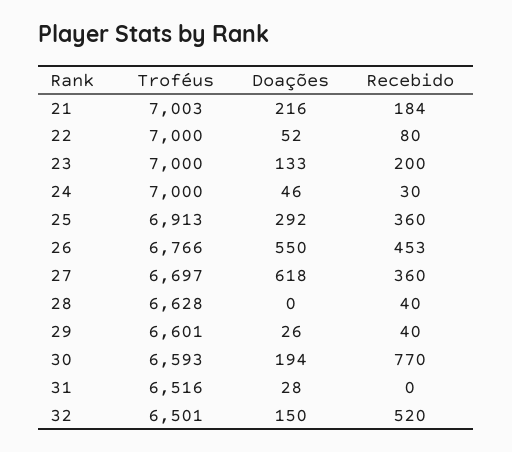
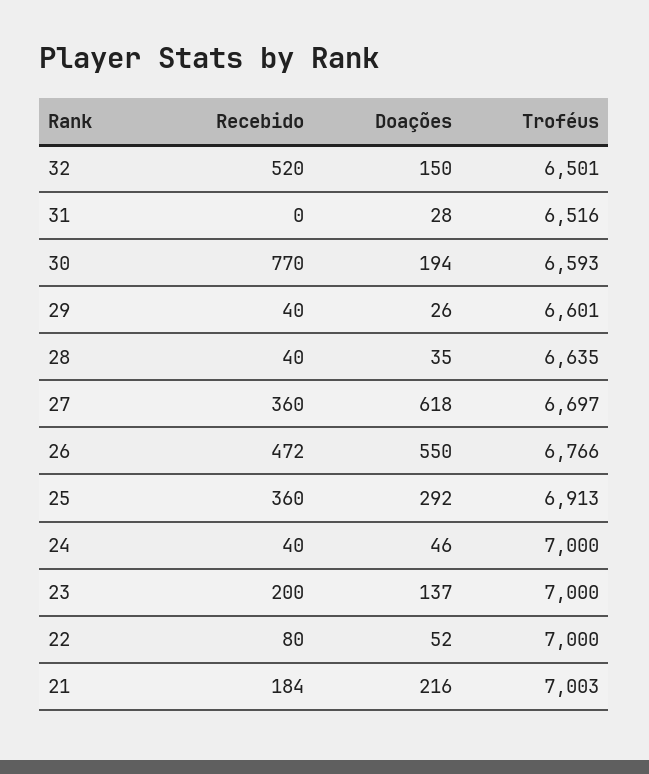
Doações, 23: 133 -> 137
Recebido, 24: 30 -> 40
Recebido, 26: 453 -> 472
Troféus, 28: 6628 -> 6635
Doações, 28: 0 -> 35

